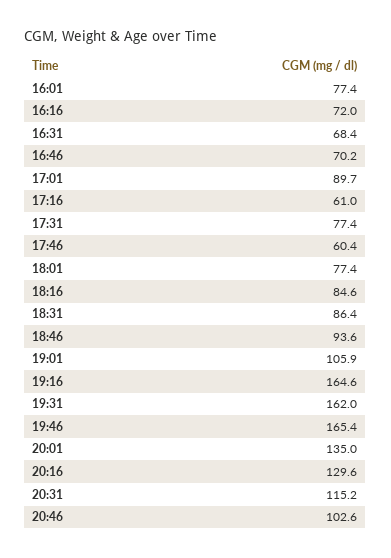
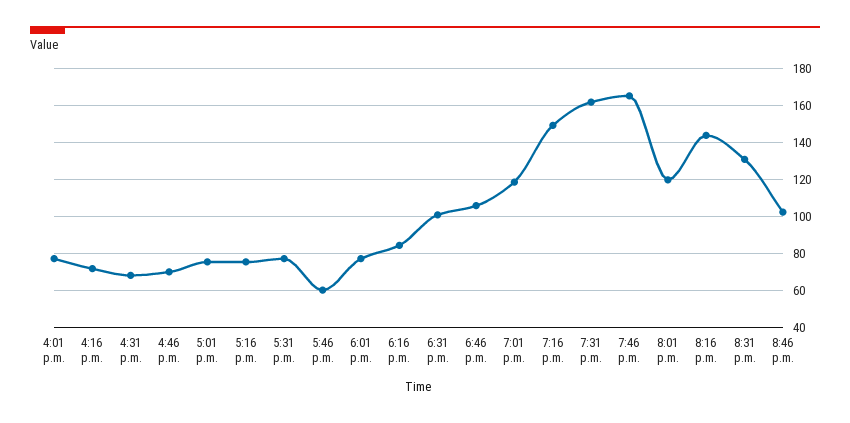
17:01: 89.7 -> 75
17:16: 61 -> 75
18:31: 86.4 -> 100
18:46: 93.6 -> 105
19:01: 105.9 -> 120
19:16: 164.6 -> 150
20:01: 135 -> 120
20:16: 129.6 -> 145
20:31: 115.2 -> 130

